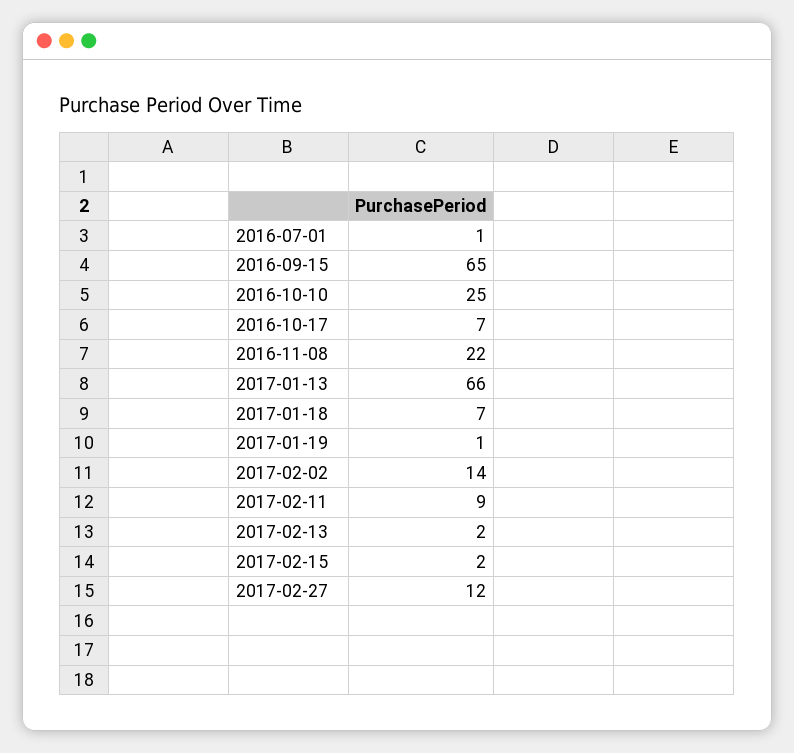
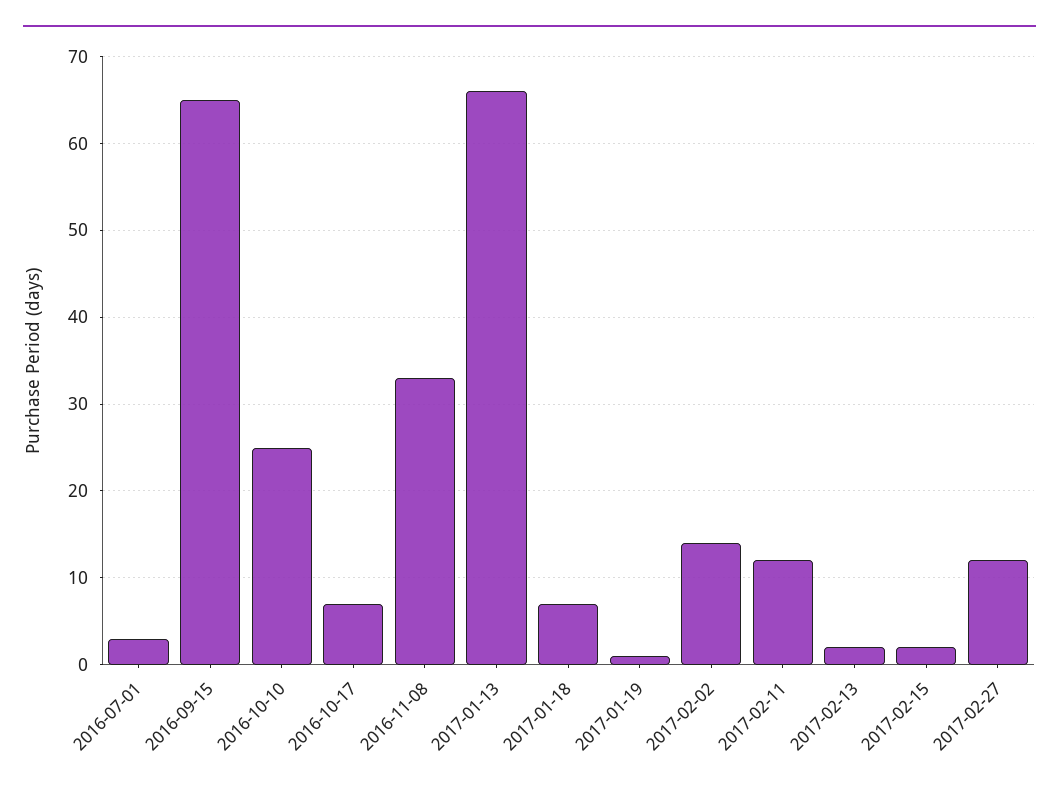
2016-07-01: 1 -> 3
2016-11-08: 22 -> 33
2017-02-11: 9 -> 12

